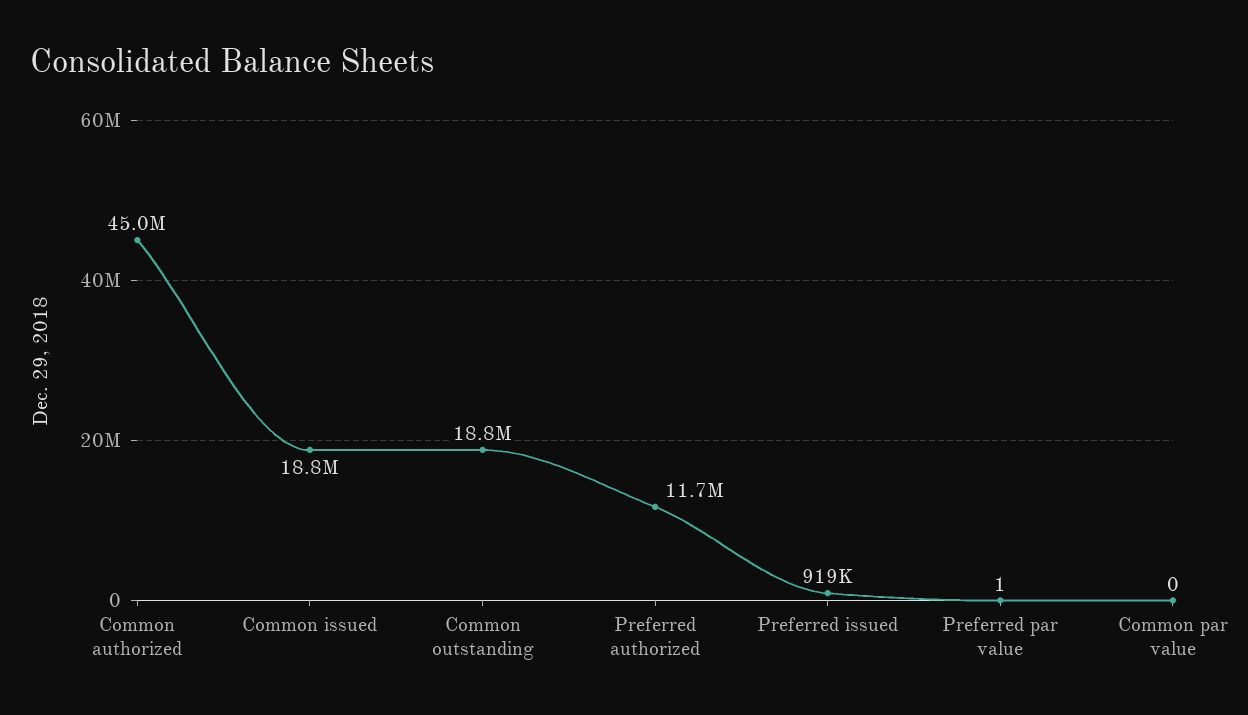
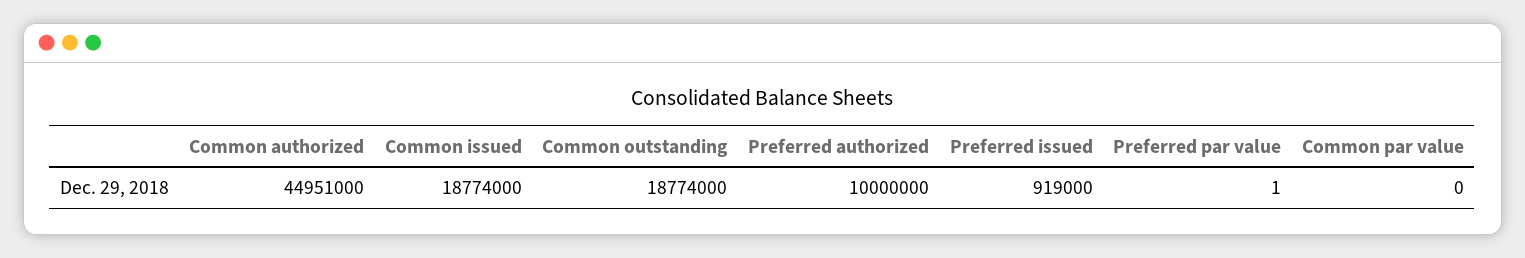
Preferred authorized: 11700000 -> 10000000

